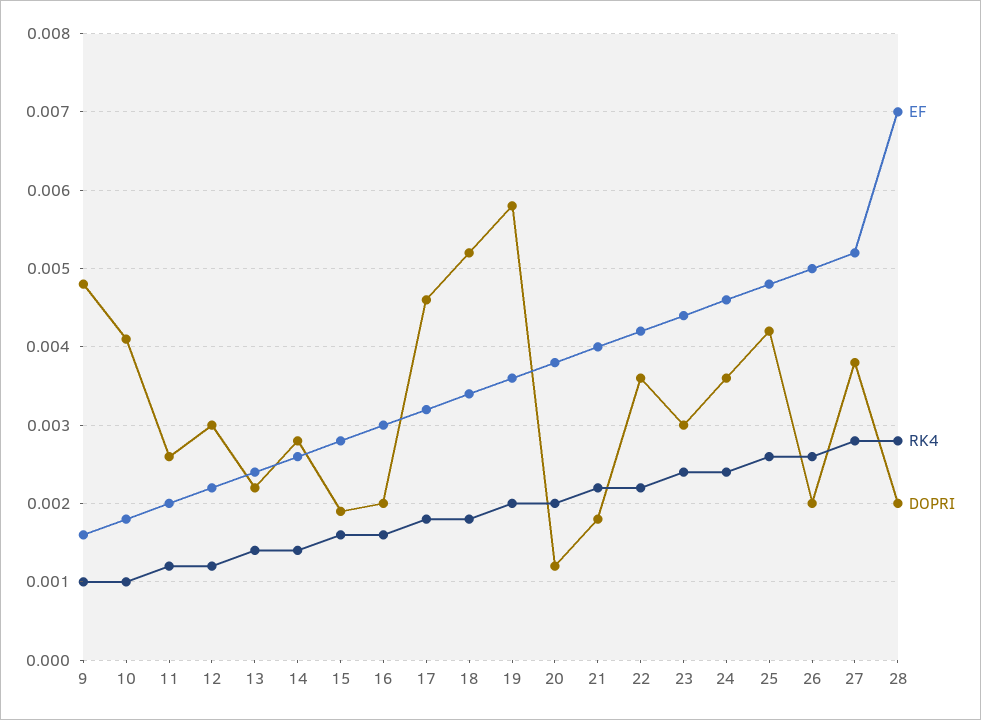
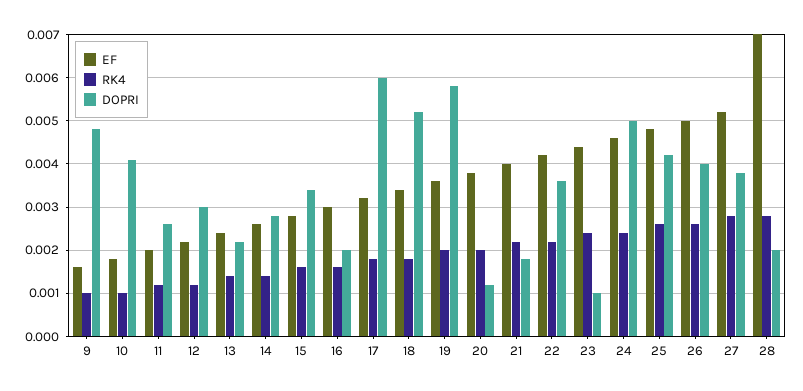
DOPRI, 15: 0.0019 -> 0.0035
DOPRI, 17: 0.0046 -> 0.006
DOPRI, 23: 0.003 -> 0.001
DOPRI, 24: 0.0036 -> 0.005
DOPRI, 26: 0.002 -> 0.004

